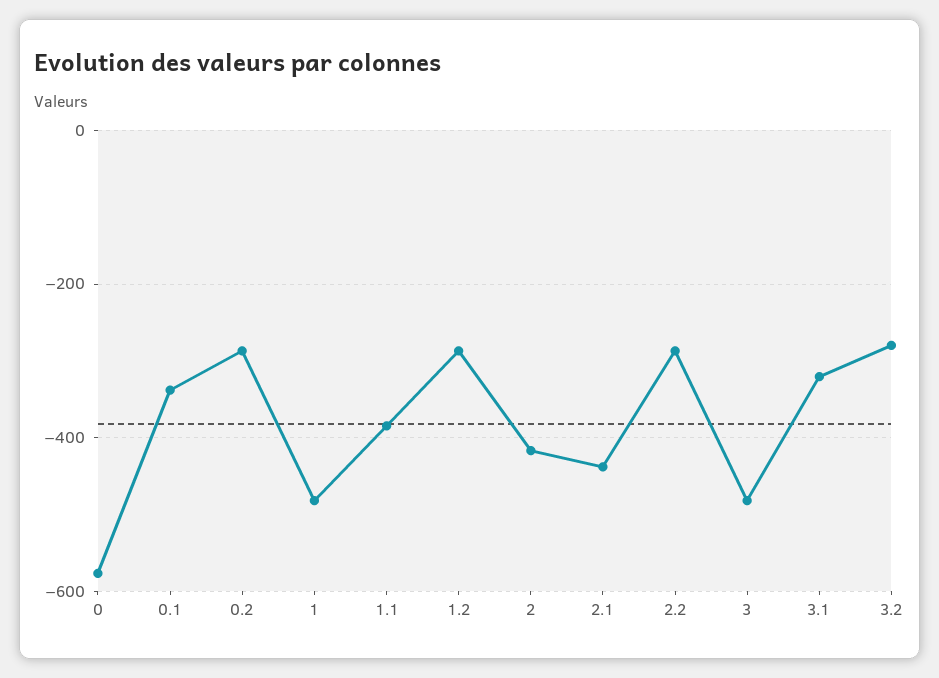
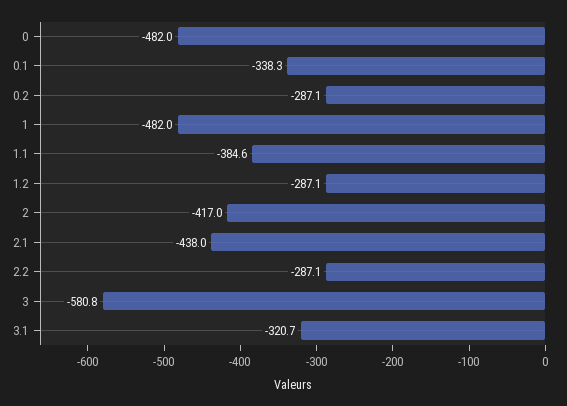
0: -580 -> -482
3: -480 -> -580.8
3.2: -280 -> none

